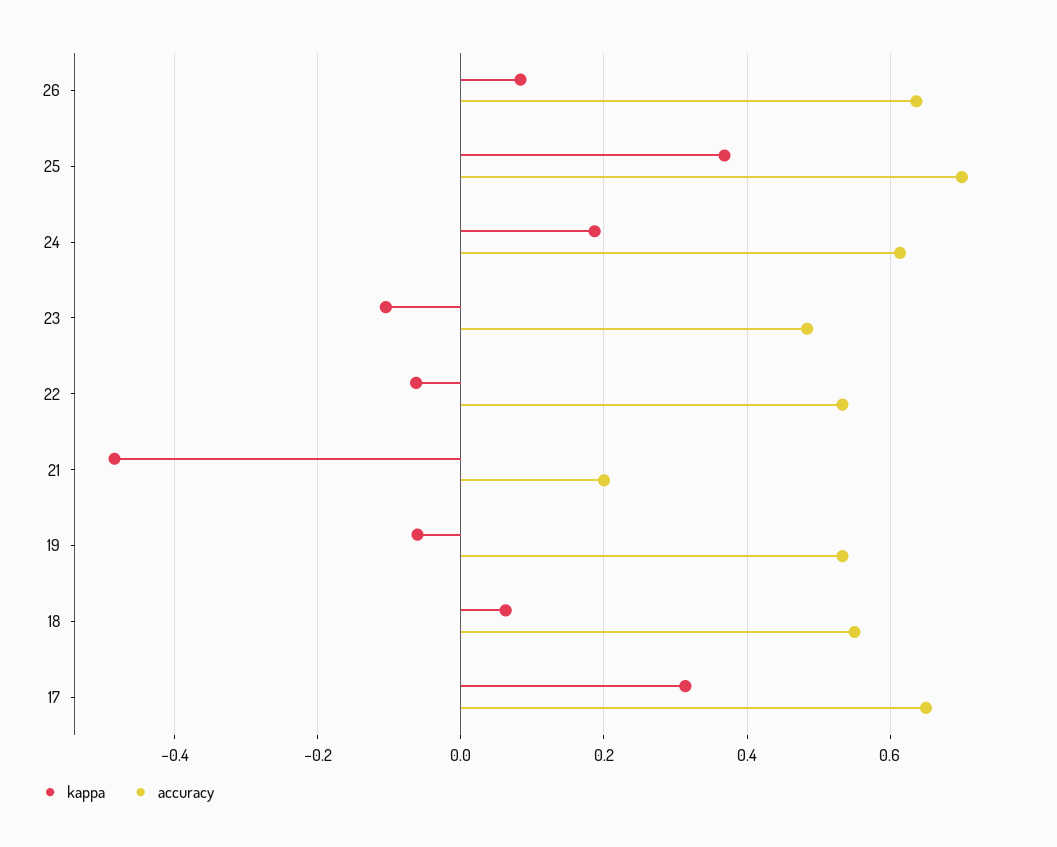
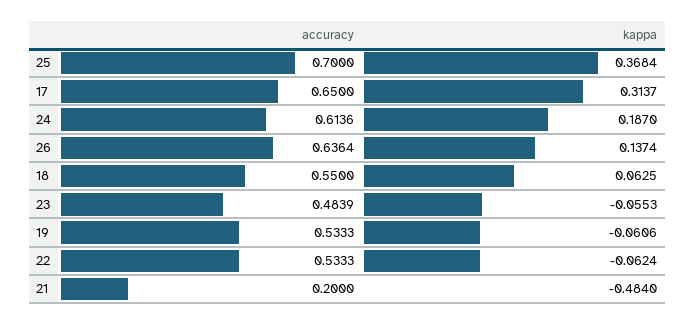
kappa, 26: 0.08 -> 0.1374
kappa, 23: -0.1 -> -0.0553

